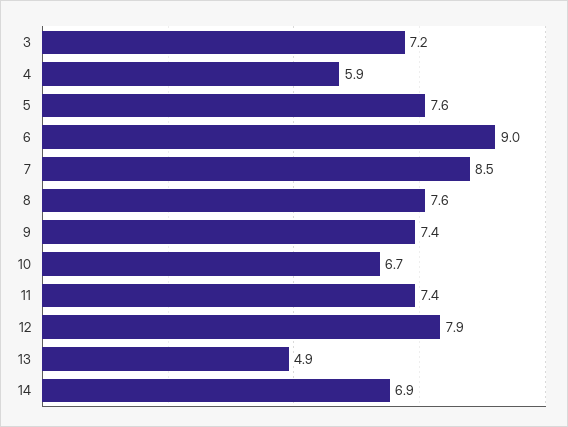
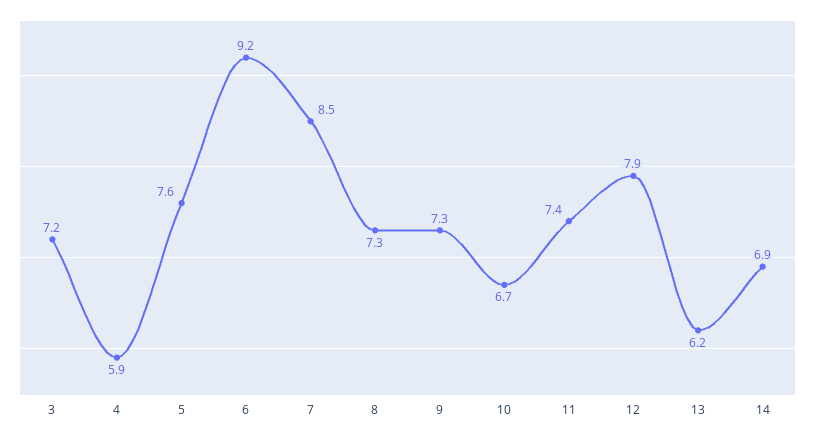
6: 9 -> 9.2
8: 7.6 -> 7.3
9: 7.4 -> 7.3
13: 4.9 -> 6.2

